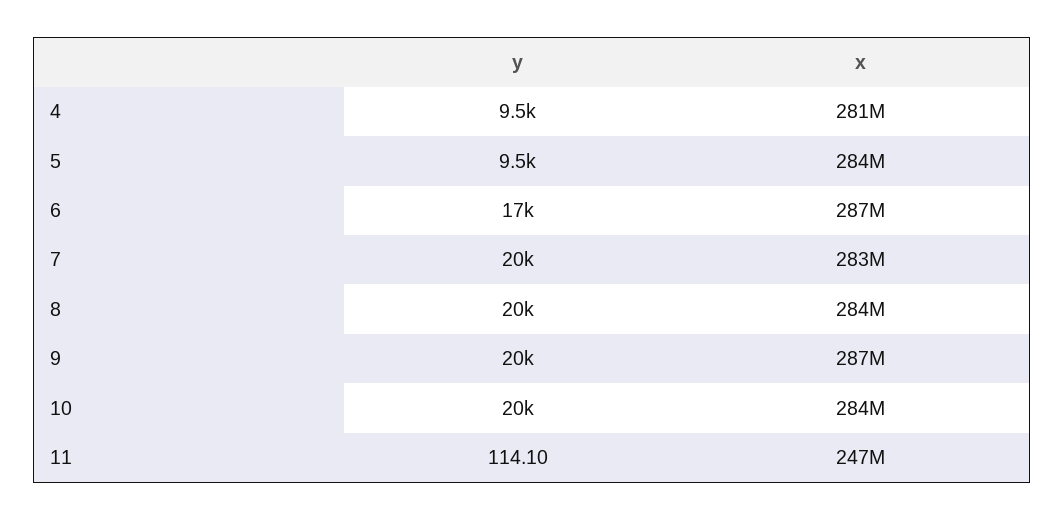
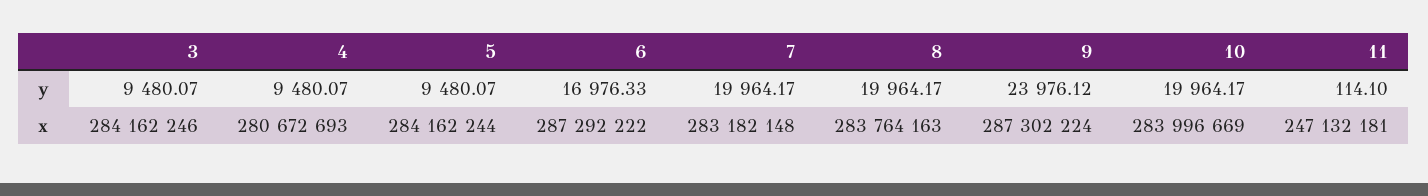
y, 9: 20000 -> 23976.12
y, 3: none -> 9480.07
x, 3: none -> 284162246

